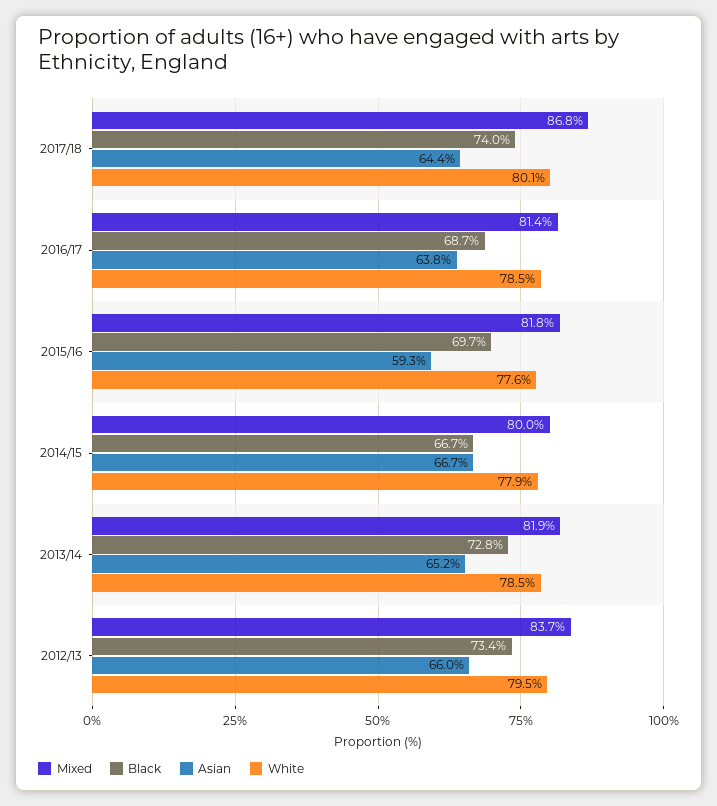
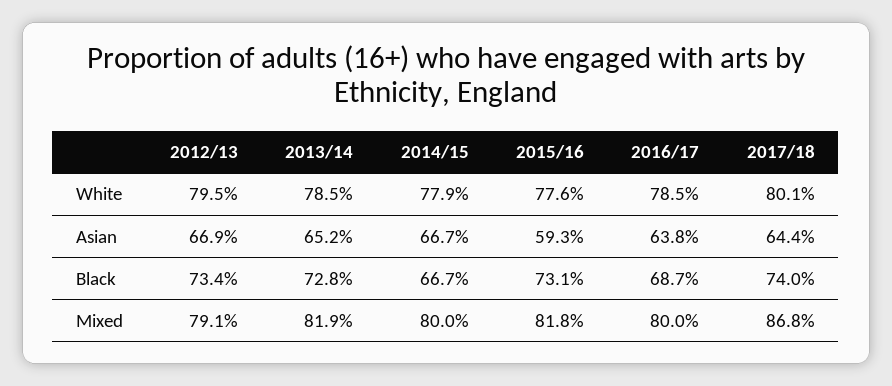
Mixed, 2016/17: 81.4 -> 80
Black, 2015/16: 69.7 -> 73.1
Mixed, 2012/13: 83.7 -> 79.1
Asian, 2012/13: 66 -> 66.9

